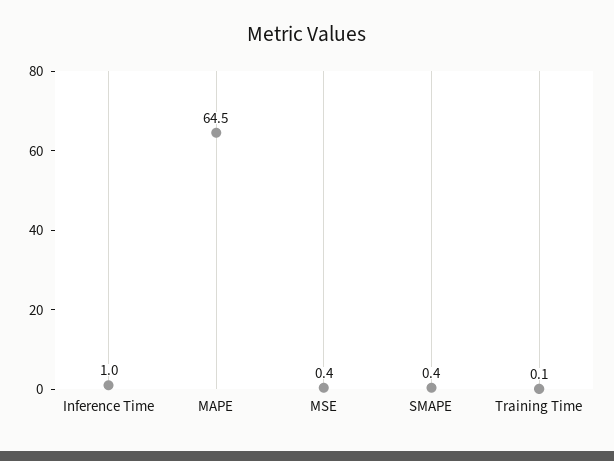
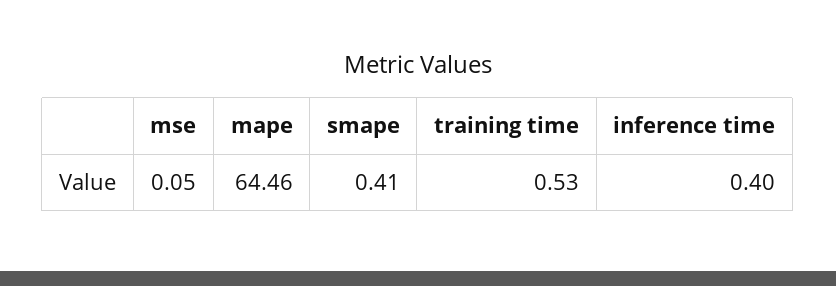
Inference Time: 1 -> 0.4
MSE: 0.4 -> 0.05
Training Time: 0.1 -> 0.53

